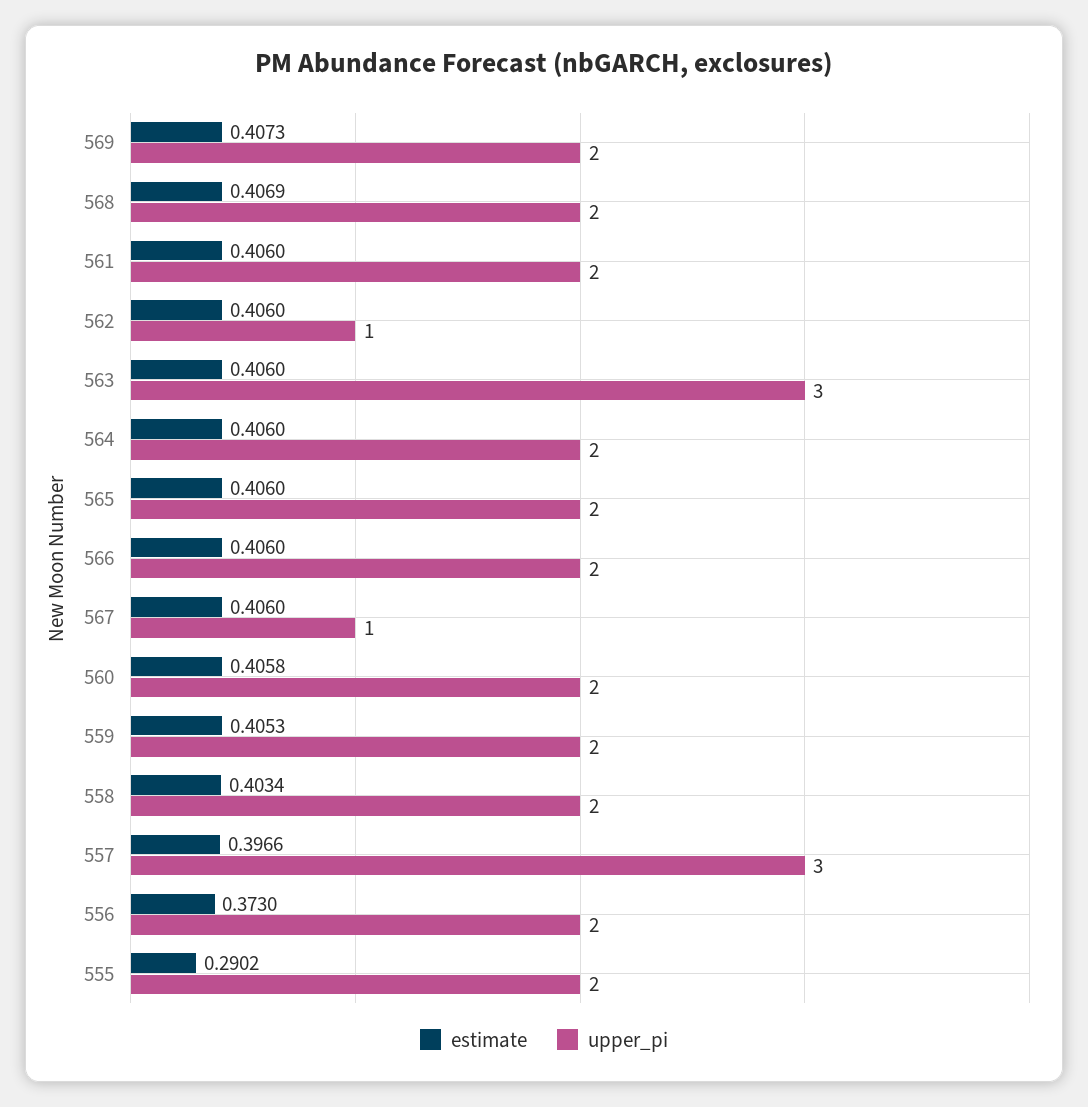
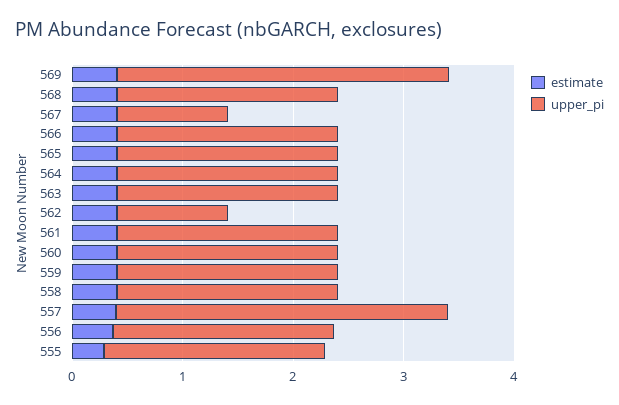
upper_pi, 569: 2 -> 3
upper_pi, 563: 3 -> 2

